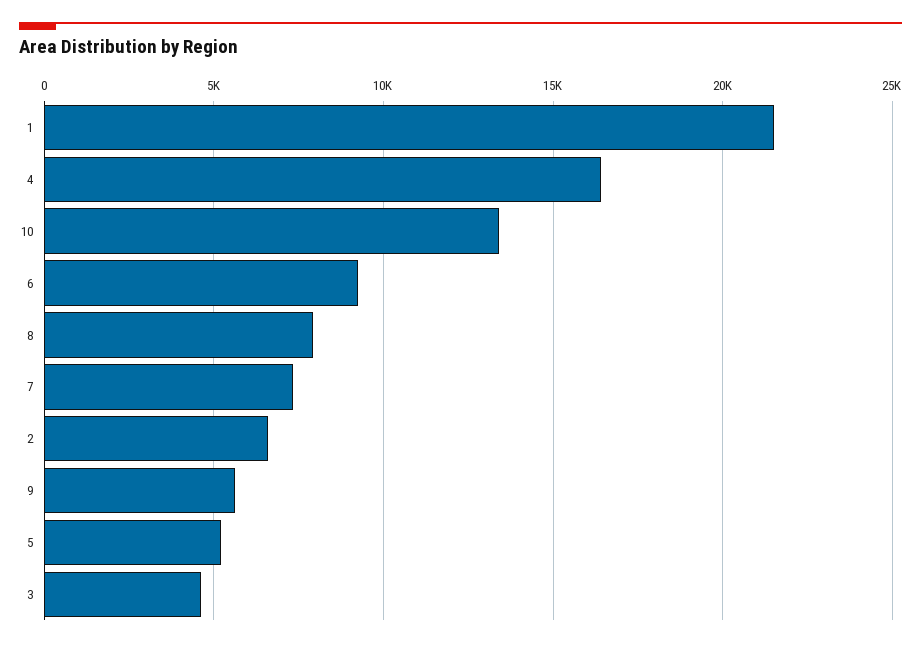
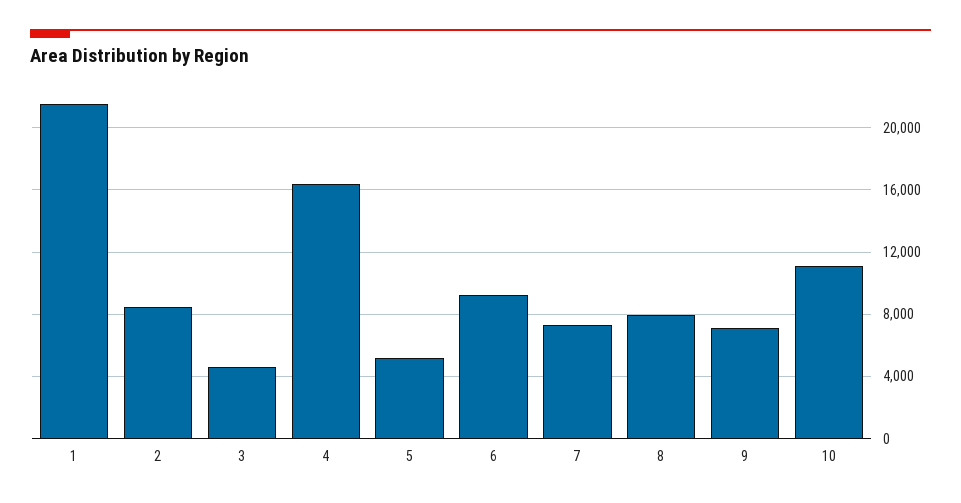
10: 13500 -> 11000
2: 6500 -> 8500
9: 5500 -> 7000

